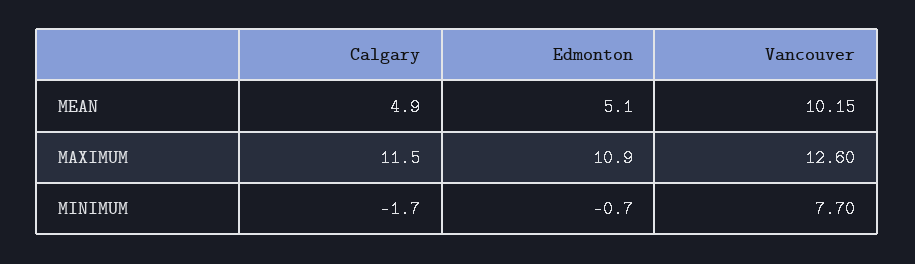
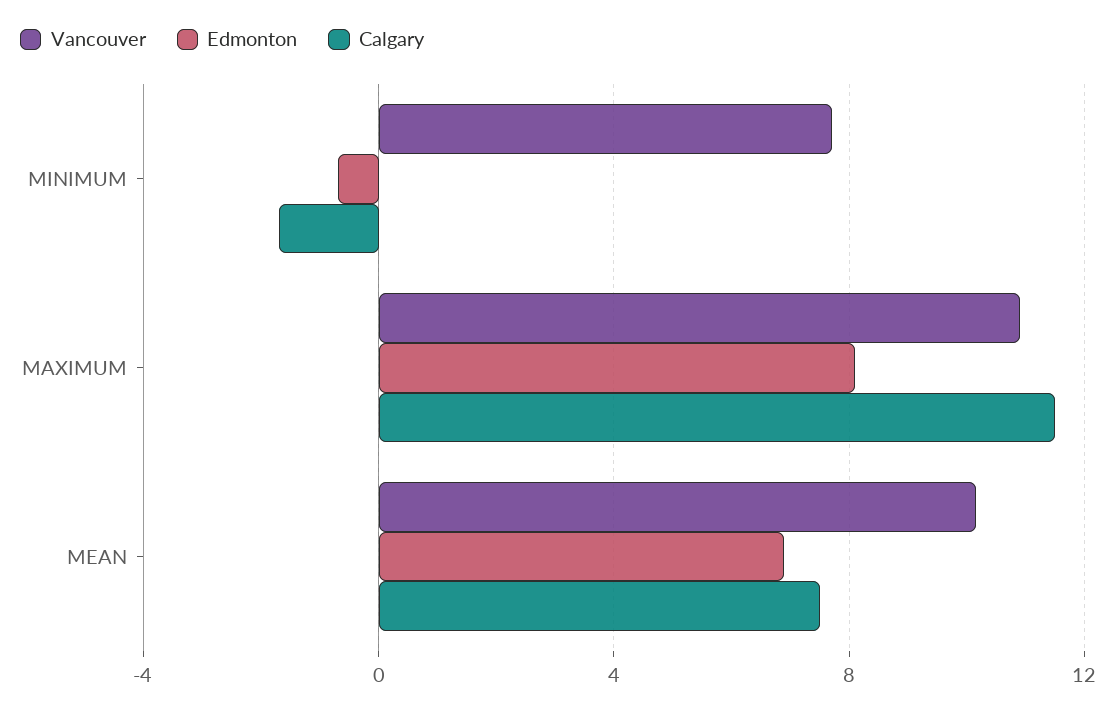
Calgary, MEAN: 4.9 -> 7.5
Edmonton, MEAN: 5.1 -> 7
Edmonton, MAXIMUM: 10.9 -> 8
Vancouver, MAXIMUM: 12.6 -> 11

